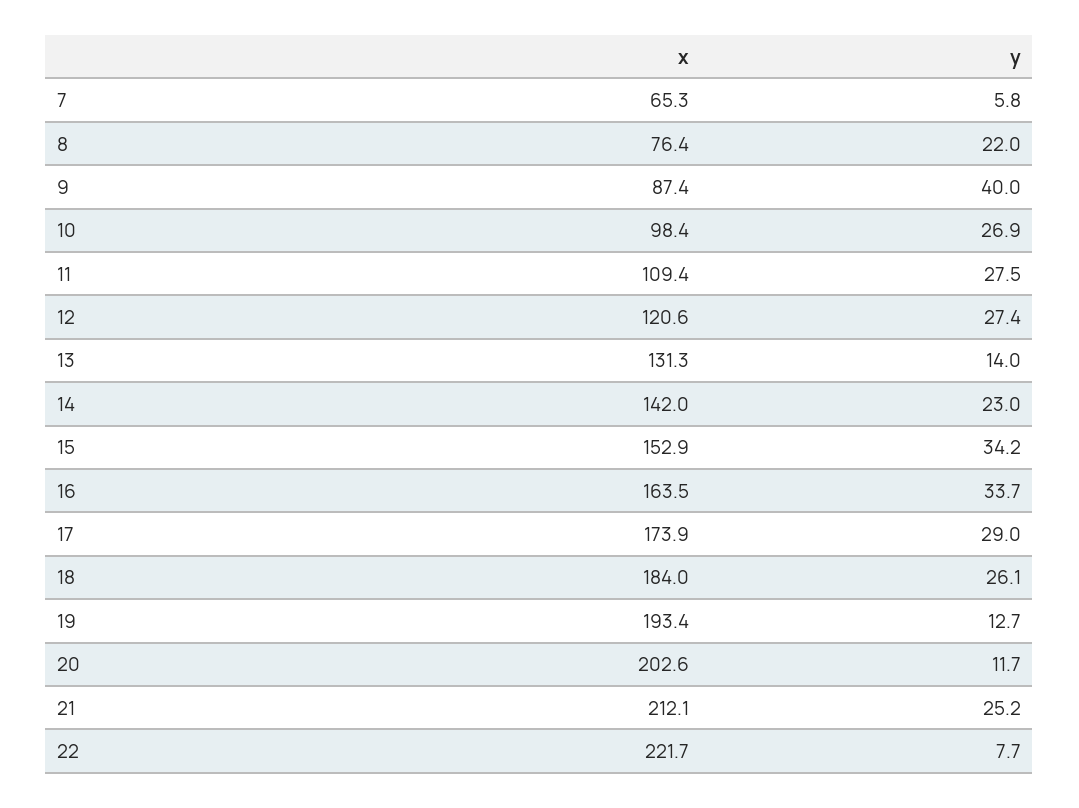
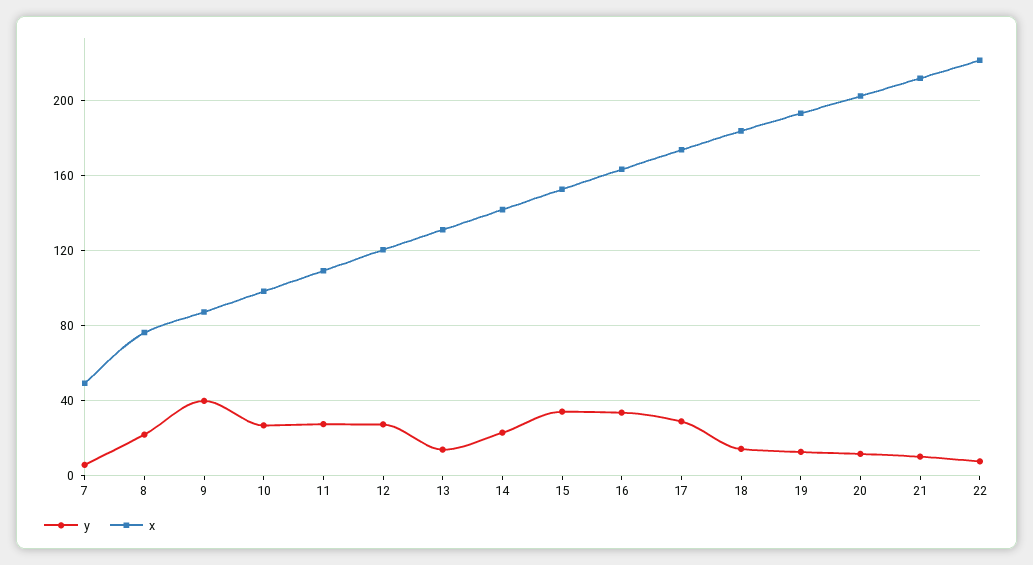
x, 7: 65.3 -> 50
y, 18: 26.1 -> 15
y, 21: 25.2 -> 10

